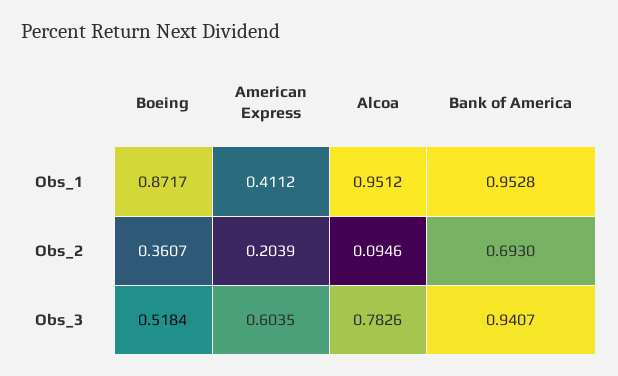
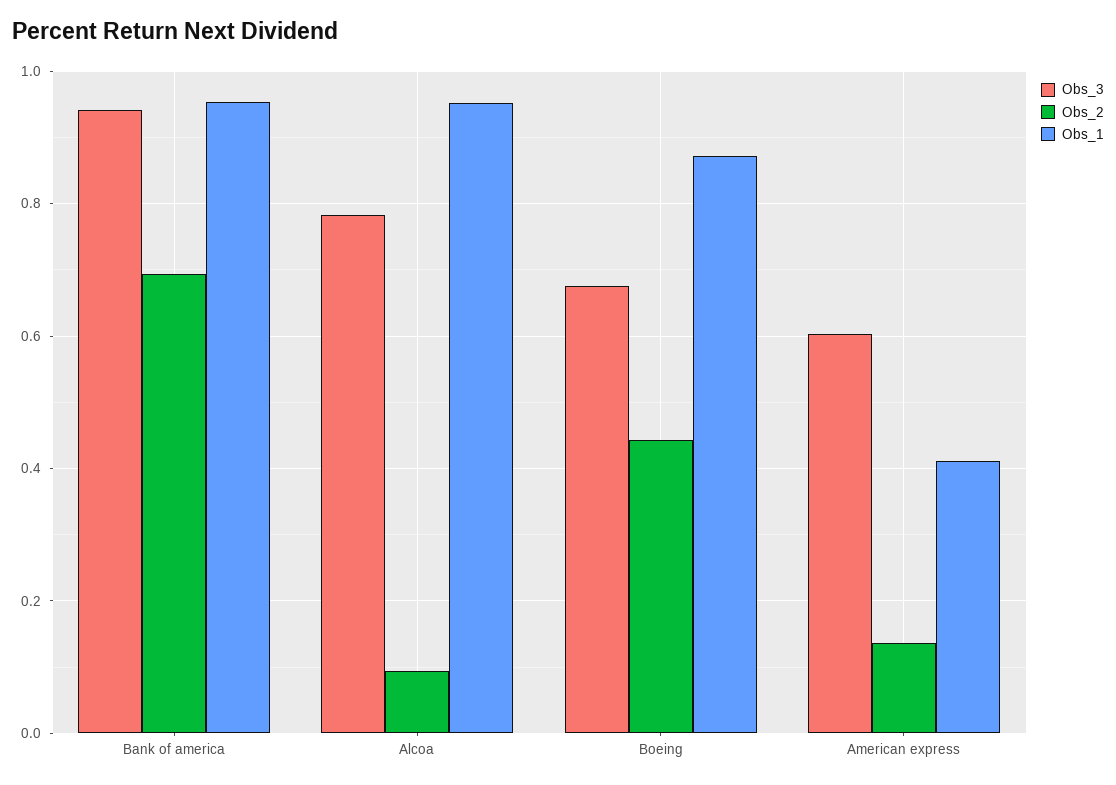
Obs_2, Boeing: 0.3607 -> 0.44
Obs_2, American Express: 0.2039 -> 0.14
Obs_3, Boeing: 0.5184 -> 0.68

